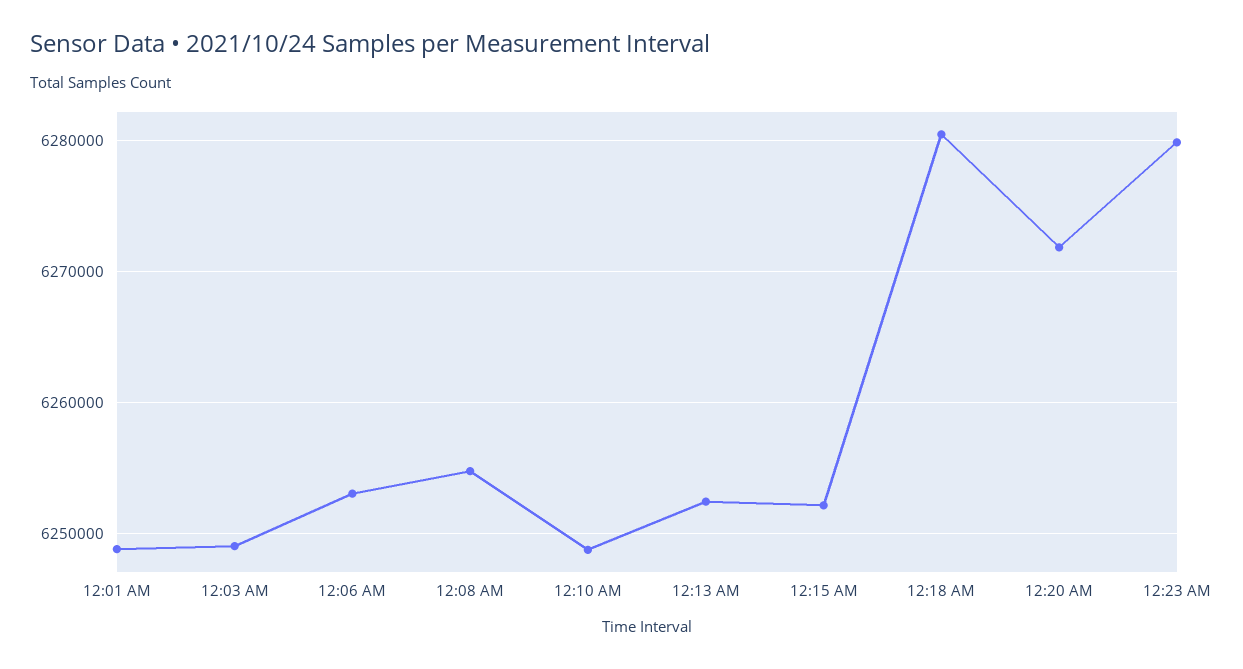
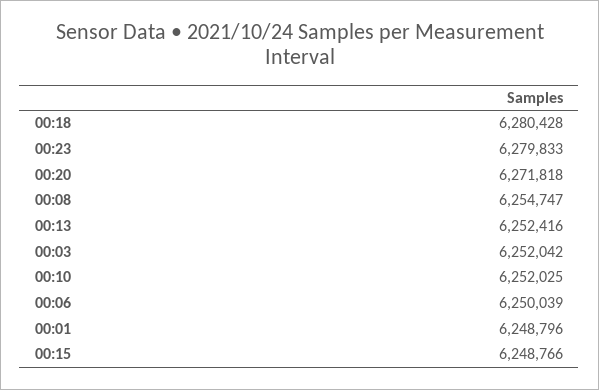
12:03 AM: 6249000 -> 6252042
12:06 AM: 6253000 -> 6250039
12:10 AM: 6249000 -> 6252025
12:15 AM: 6252000 -> 6248766

